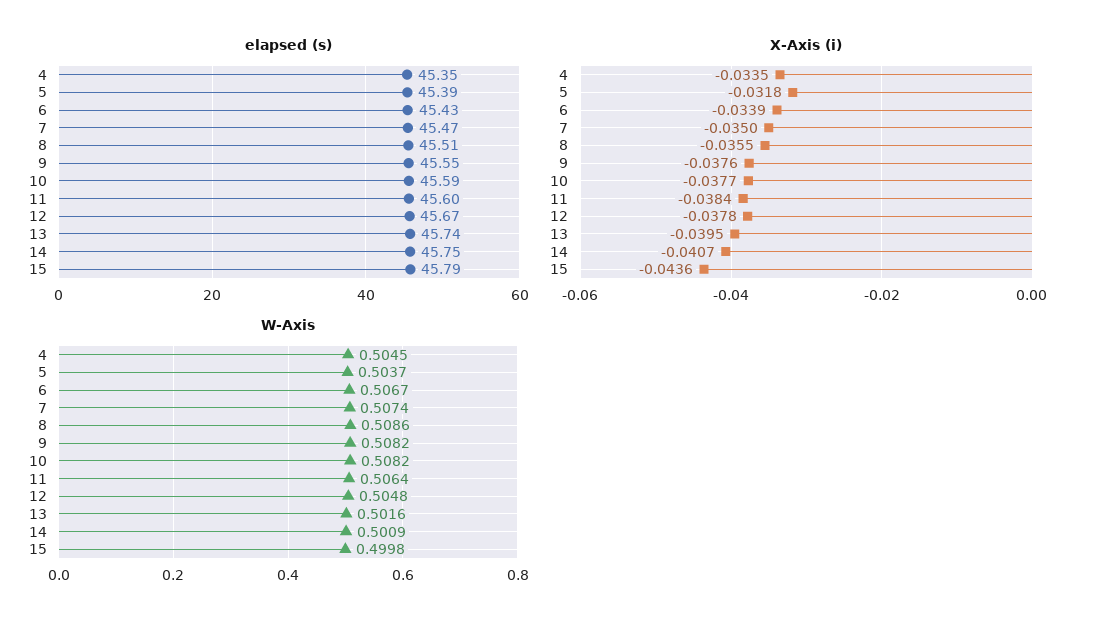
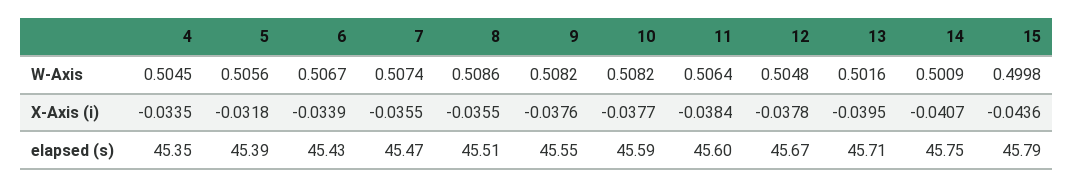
elapsed (s), 13: 45.74 -> 45.71
X-Axis (i), 7: -0.035 -> -0.0355
W-Axis, 5: 0.5037 -> 0.5056

